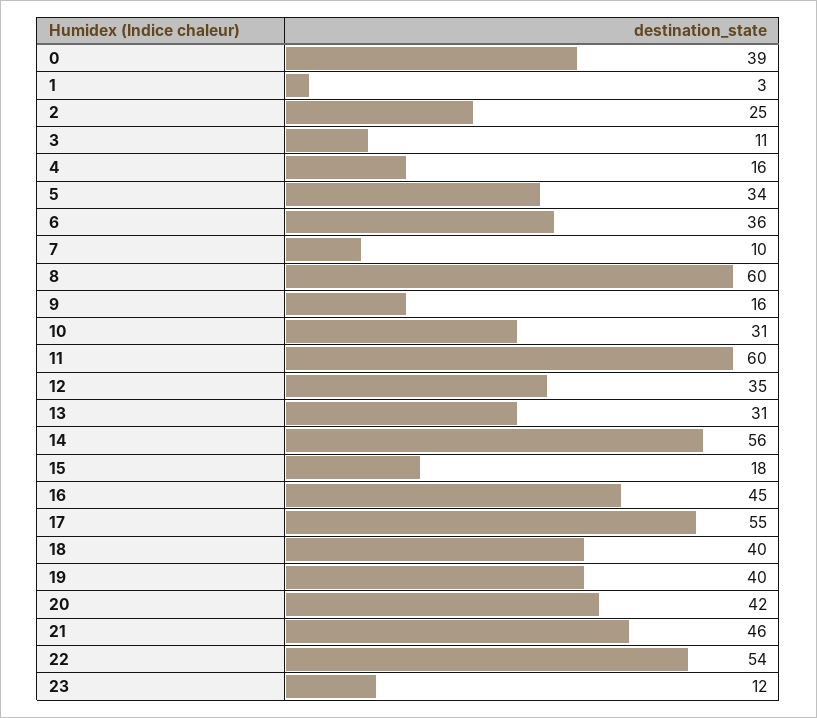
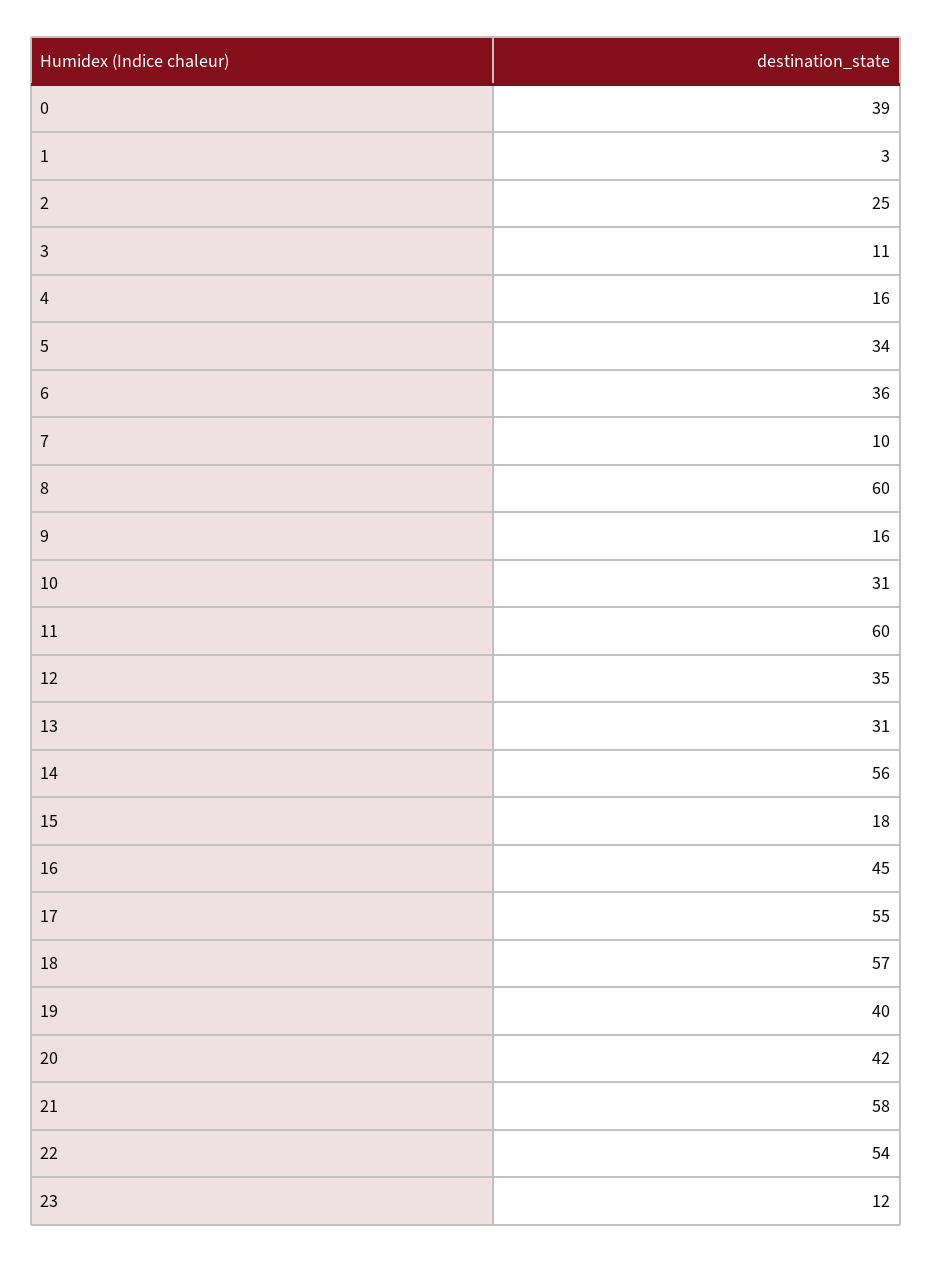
18: 40 -> 57
21: 46 -> 58

